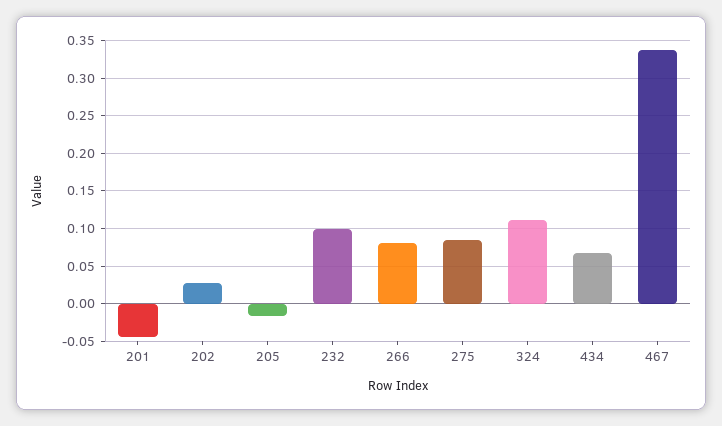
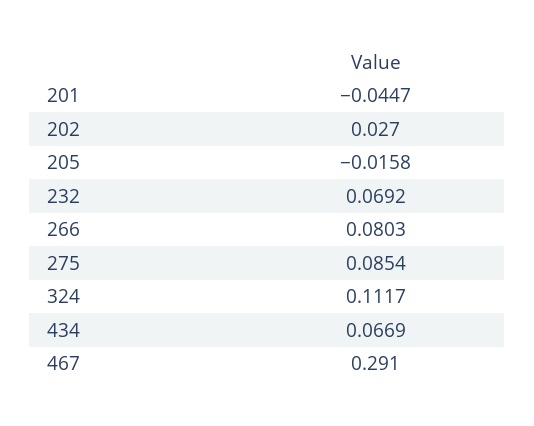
232: 0.1 -> 0.0692
467: 0.34 -> 0.291

